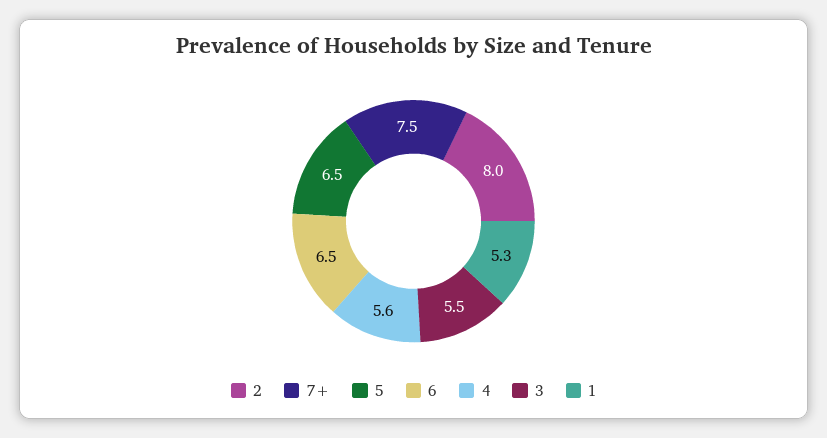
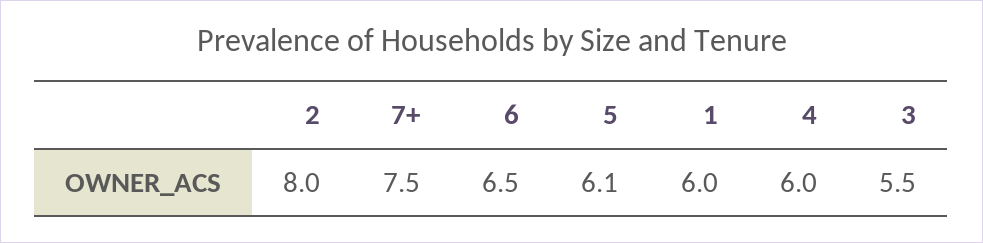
5: 6.5 -> 6.1
4: 5.6 -> 6
1: 5.3 -> 6

